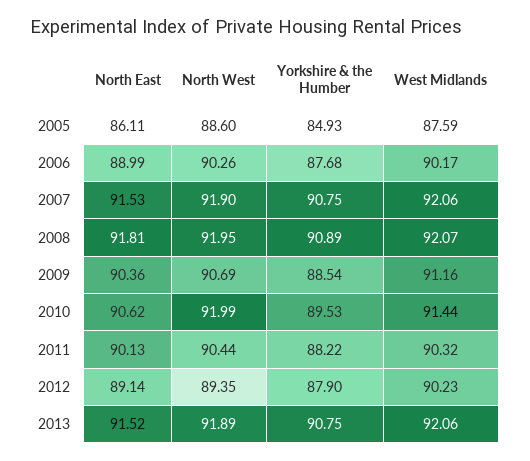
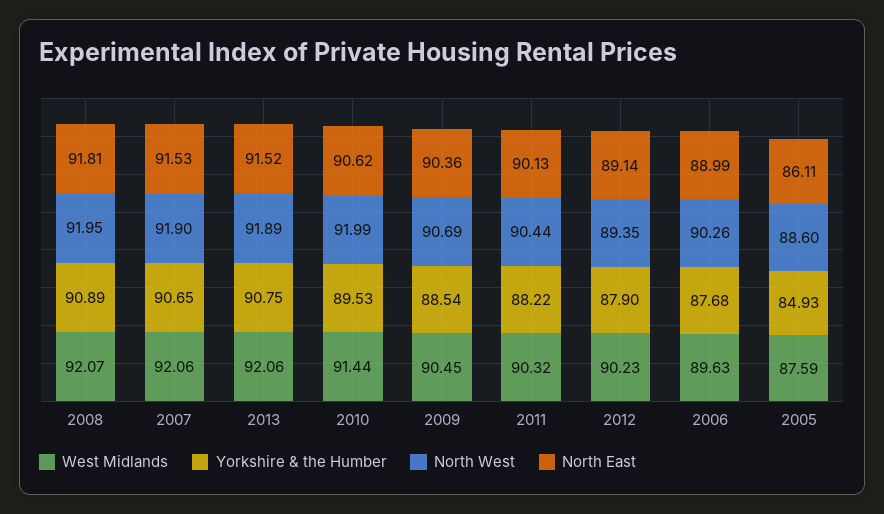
West Midlands, 2006: 90.17 -> 89.63
Yorkshire & the Humber, 2007: 90.75 -> 90.65
West Midlands, 2009: 91.16 -> 90.45

